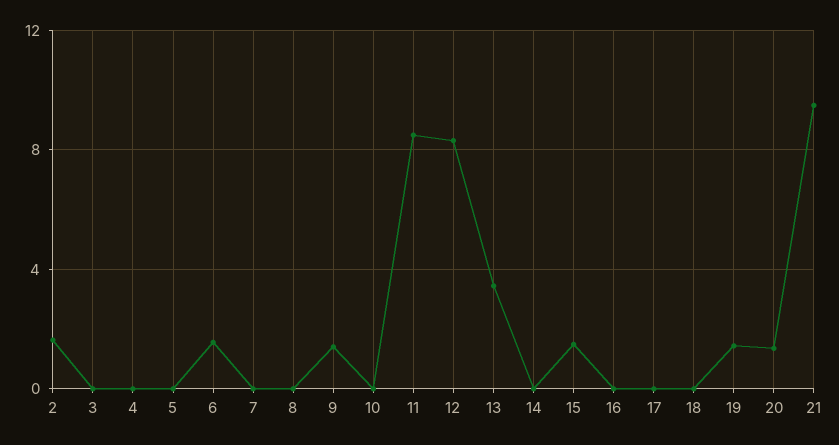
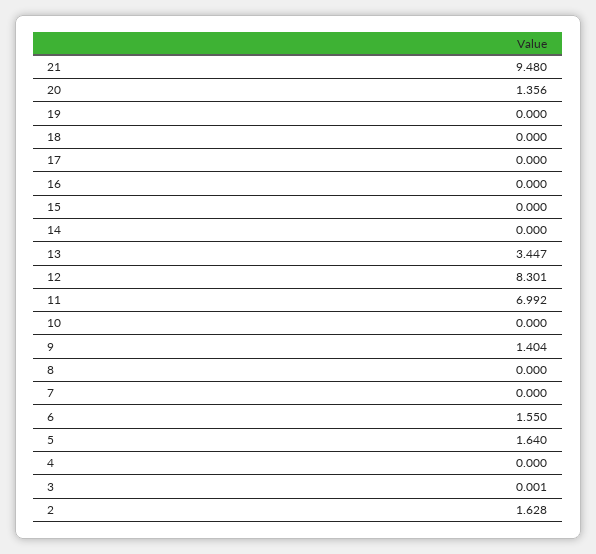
5: 0 -> 1.64
11: 8.5 -> 6.992
15: 1.5 -> 0
19: 1.5 -> 0

